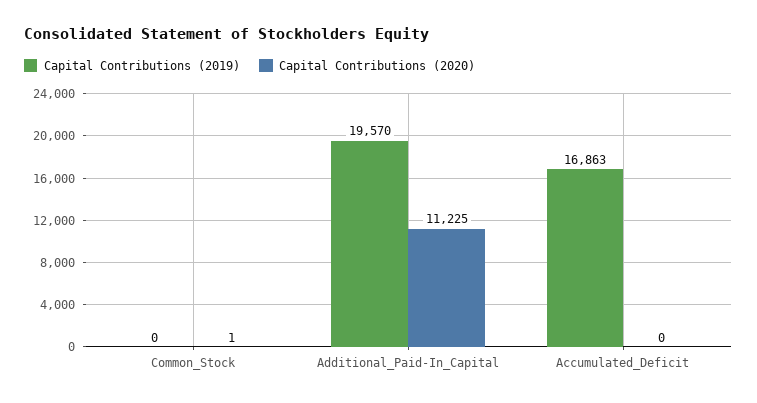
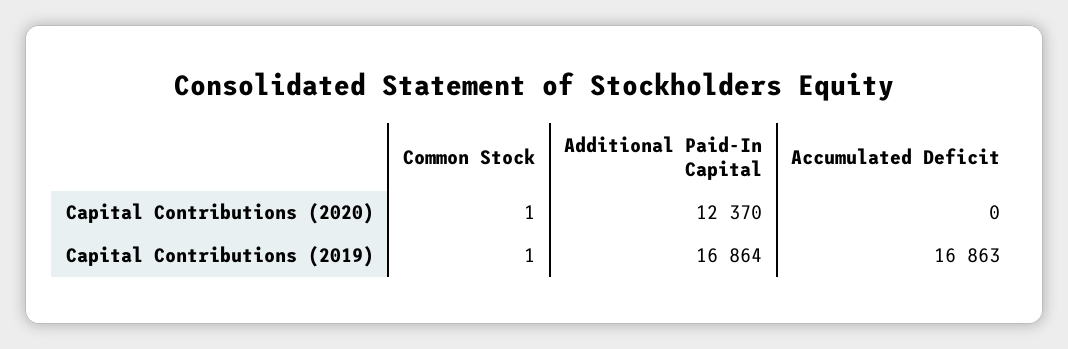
Capital Contributions (2019), Common_Stock: 0 -> 1
Capital Contributions (2019), Additional_Paid-In_Capital: 19570 -> 16864
Capital Contributions (2020), Additional_Paid-In_Capital: 11225 -> 12370

